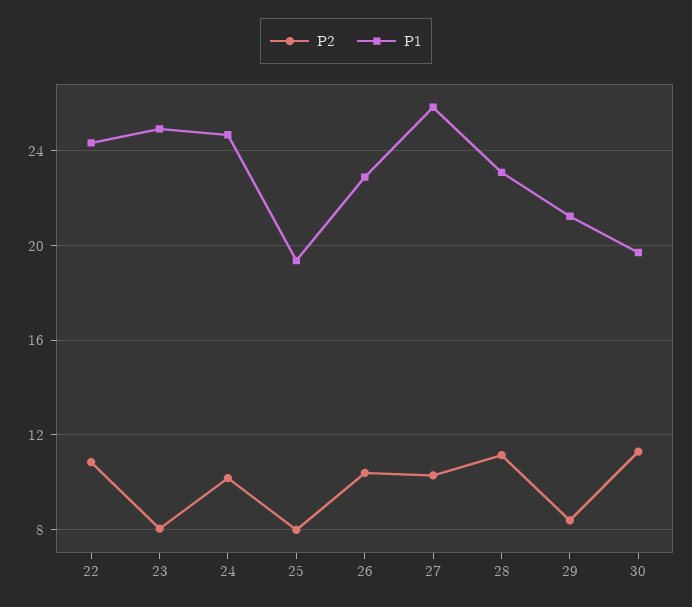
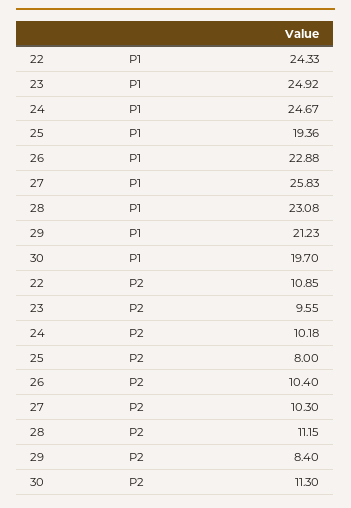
P2, 23: 8 -> 9.55

